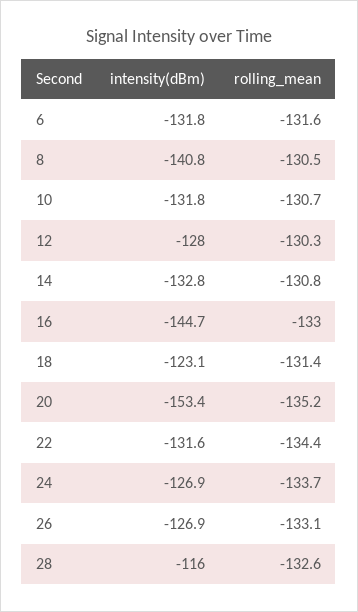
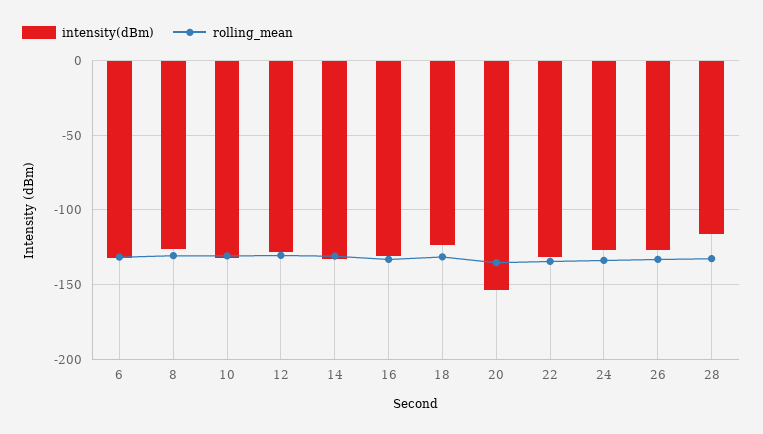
intensity(dBm), 8: -140.8 -> -125
intensity(dBm), 16: -144.7 -> -130

